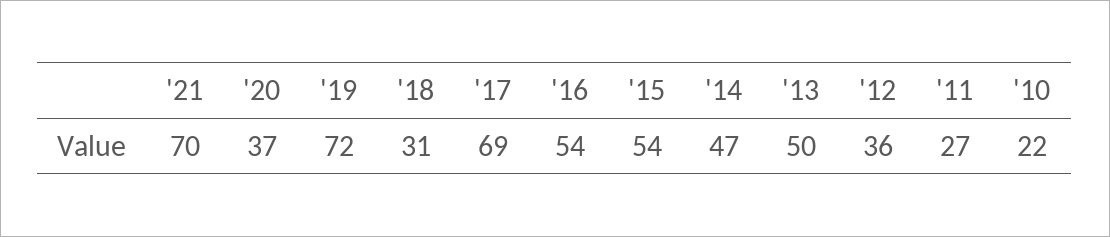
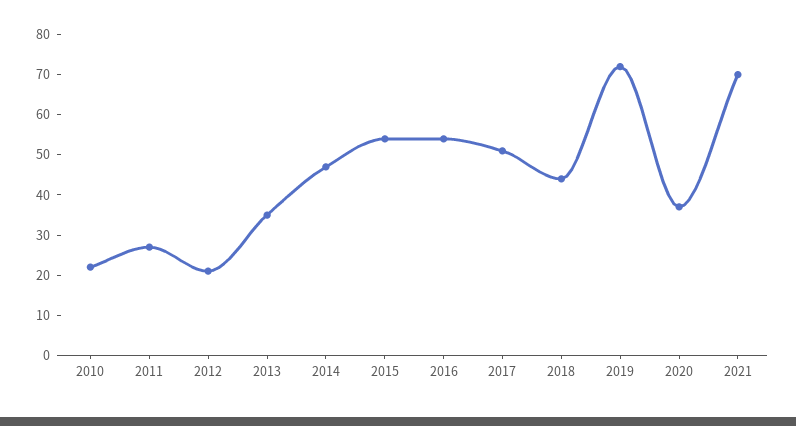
'18: 31 -> 45
'17: 69 -> 50
'13: 50 -> 35
'12: 36 -> 20

